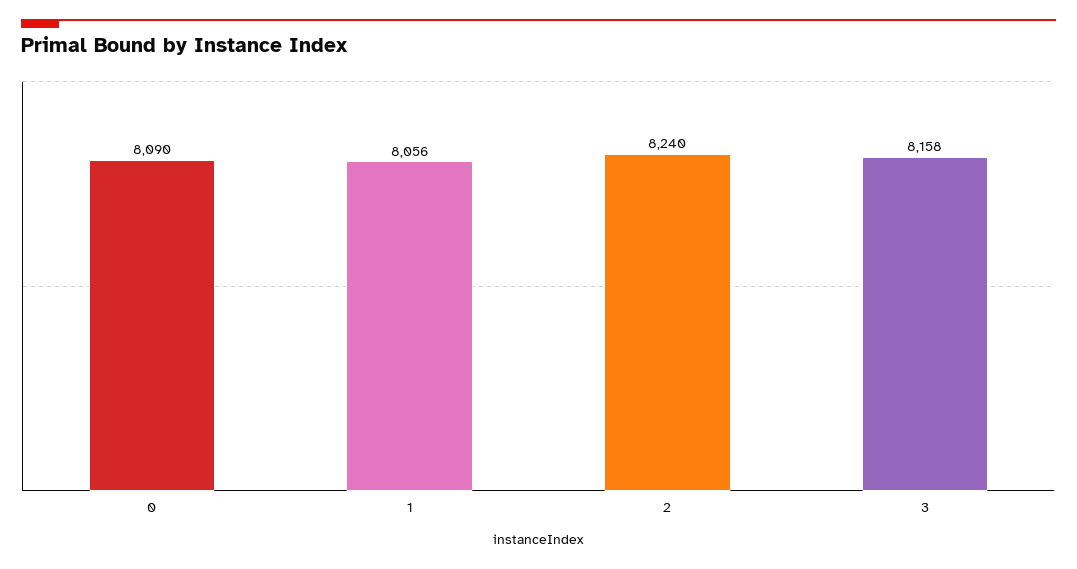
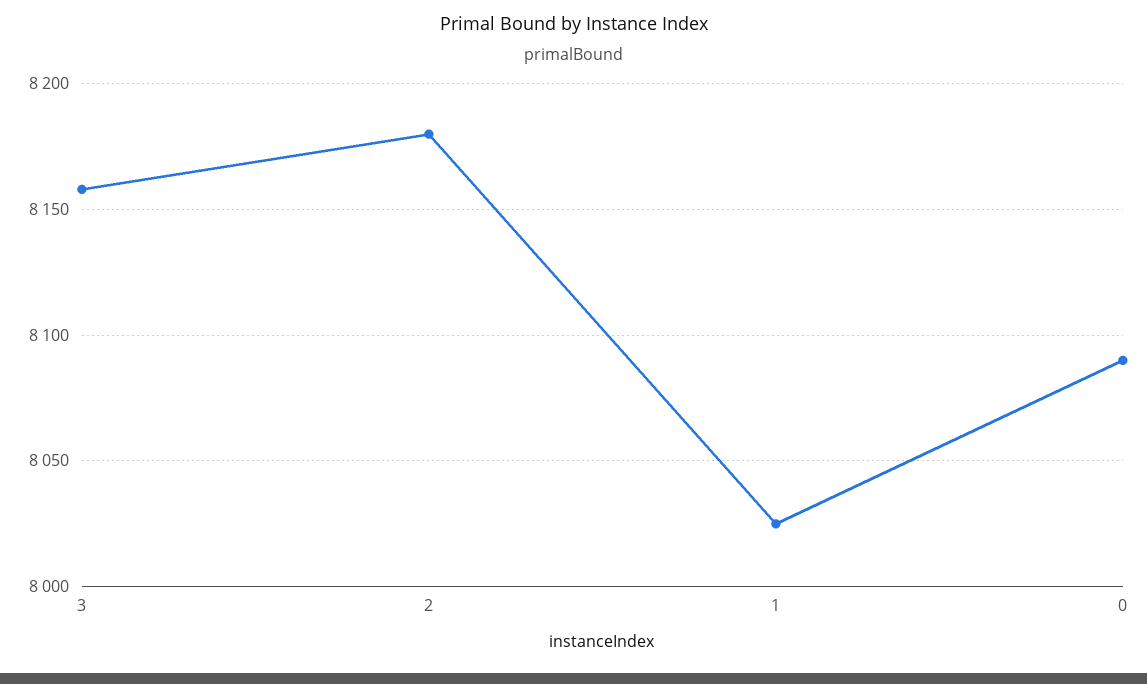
1: 8056 -> 8025
2: 8240 -> 8180

